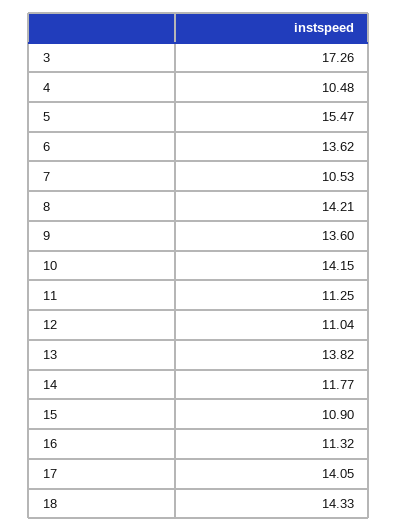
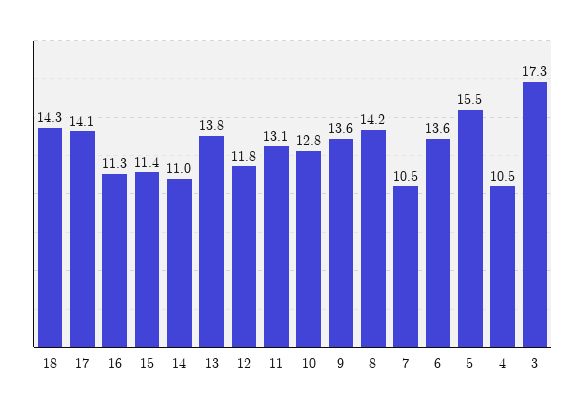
10: 14.15 -> 12.8
11: 11.25 -> 13.1
12: 11.04 -> 11.8
14: 11.77 -> 11
15: 10.9 -> 11.4

